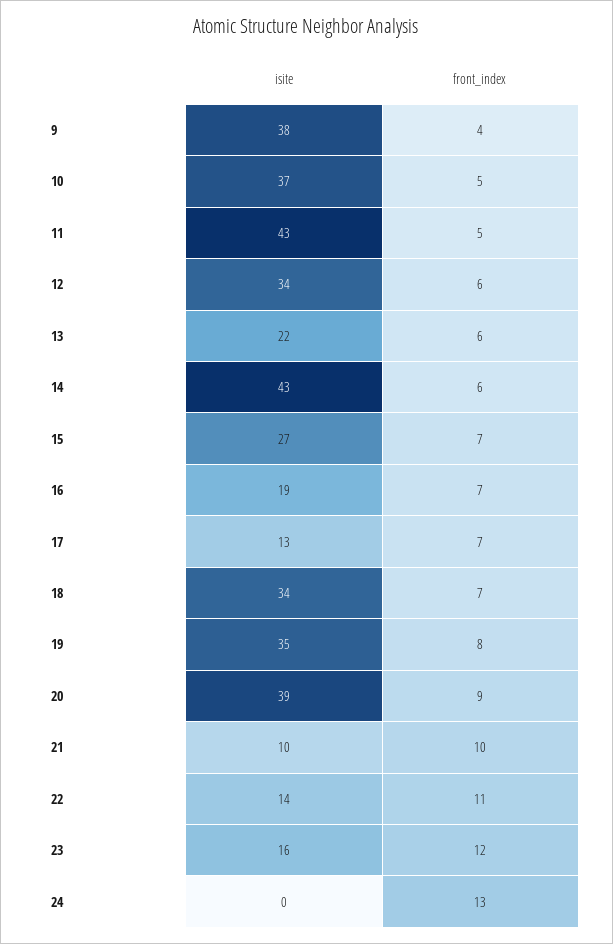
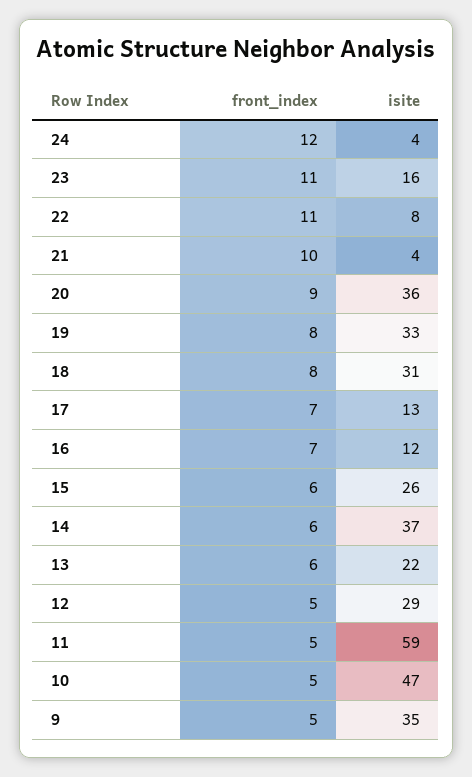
isite, 9: 38 -> 35
front_index, 9: 4 -> 5
isite, 10: 37 -> 47
isite, 11: 43 -> 59
isite, 12: 34 -> 29
front_index, 12: 6 -> 5
isite, 14: 43 -> 37
isite, 15: 27 -> 26
front_index, 15: 7 -> 6
isite, 16: 19 -> 12
isite, 18: 34 -> 31
front_index, 18: 7 -> 8
isite, 19: 35 -> 33
isite, 20: 39 -> 36
isite, 21: 10 -> 4
isite, 22: 14 -> 8
front_index, 23: 12 -> 11
isite, 24: 0 -> 4
front_index, 24: 13 -> 12

